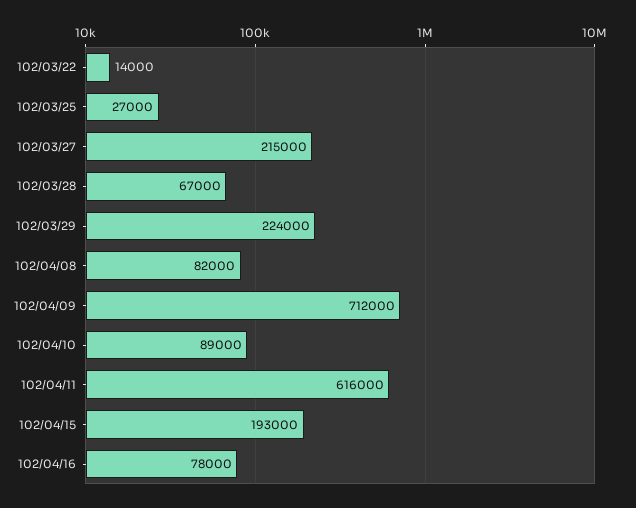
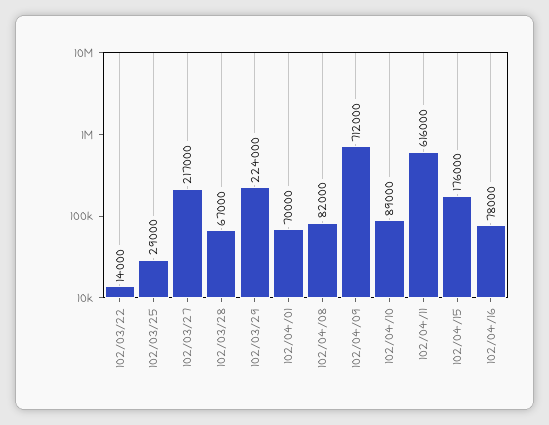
102/03/25: 27000 -> 29000
102/03/27: 215000 -> 217000
102/04/15: 193000 -> 176000
102/04/01: none -> 70000

